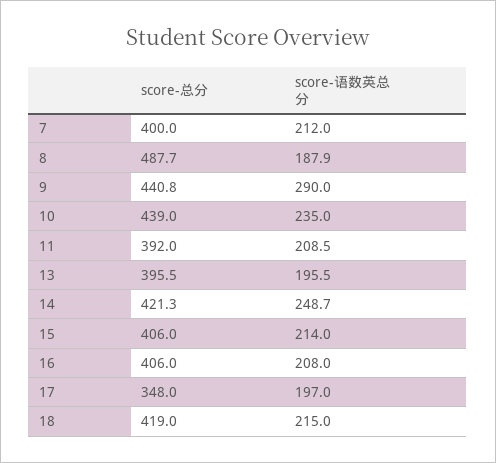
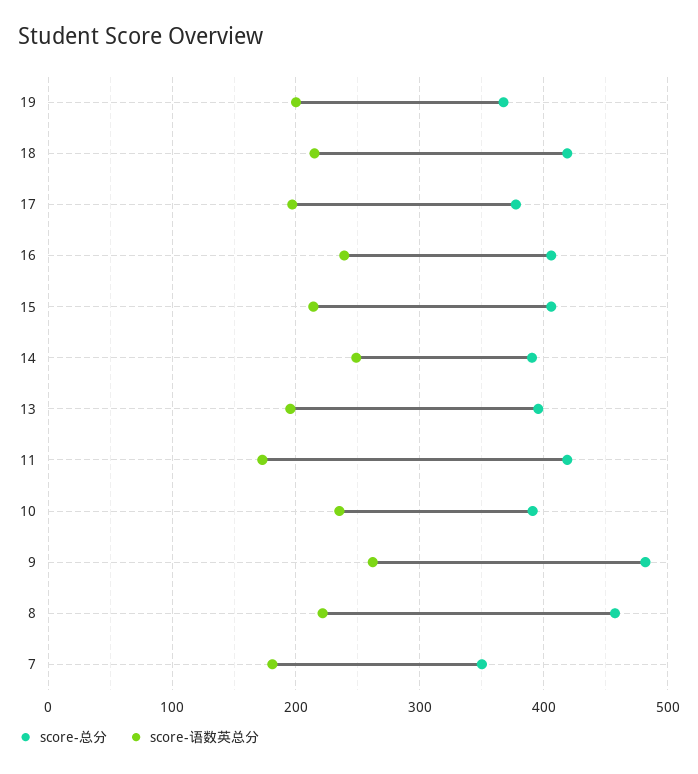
score-总分, 7: 400 -> 350
score-语数英总分, 7: 212 -> 180
score-总分, 8: 487.7 -> 460
score-语数英总分, 8: 187.9 -> 220
score-总分, 9: 440.8 -> 480
score-语数英总分, 9: 290 -> 260
score-总分, 10: 439 -> 390
score-总分, 11: 392 -> 420
score-语数英总分, 11: 208.5 -> 170
score-总分, 14: 421.3 -> 390
score-语数英总分, 16: 208 -> 240
score-总分, 17: 348 -> 380
score-总分, 19: none -> 370
score-语数英总分, 19: none -> 200

